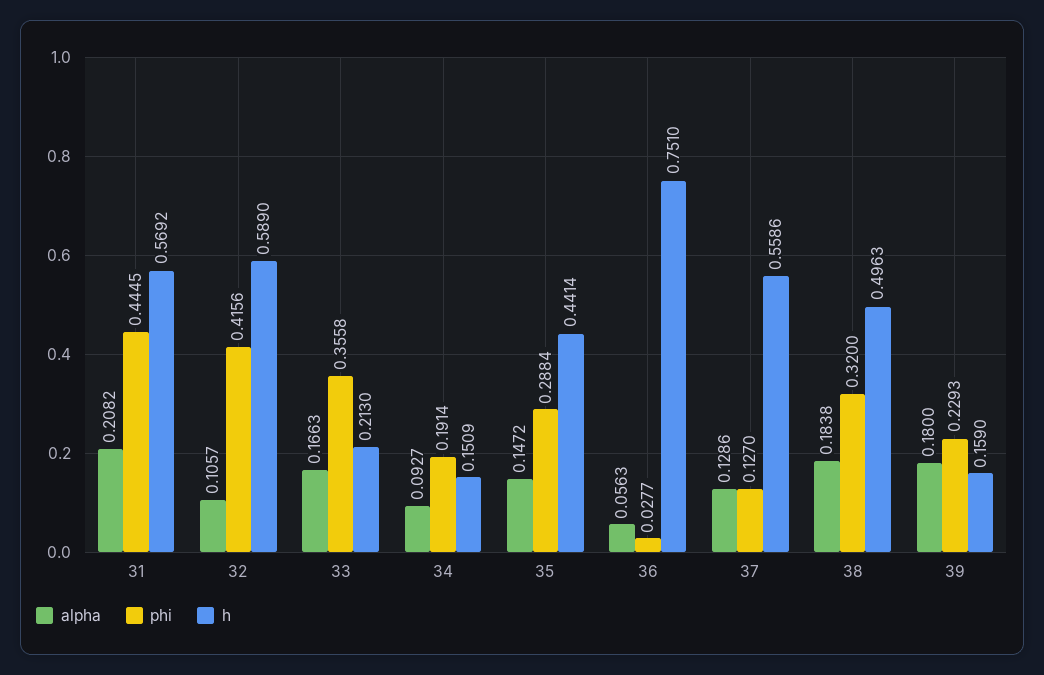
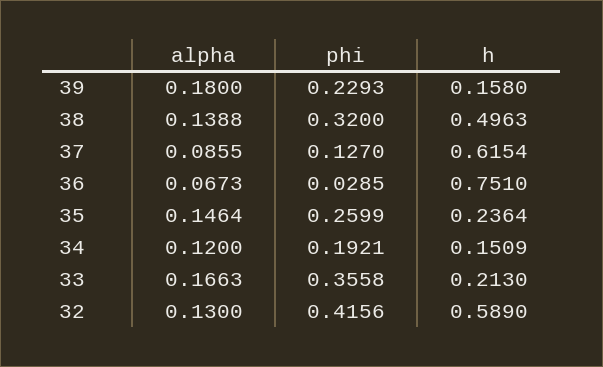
alpha, 31: 0.2082 -> none
phi, 31: 0.4445 -> none
h, 31: 0.5692 -> none
alpha, 32: 0.1057 -> 0.13
alpha, 34: 0.0927 -> 0.12
phi, 34: 0.1914 -> 0.1921
alpha, 35: 0.1472 -> 0.1464
phi, 35: 0.2884 -> 0.2599
h, 35: 0.4414 -> 0.2364
alpha, 36: 0.0563 -> 0.0673
phi, 36: 0.0277 -> 0.0285
alpha, 37: 0.1286 -> 0.0855
h, 37: 0.5586 -> 0.6154
alpha, 38: 0.1838 -> 0.1388
h, 39: 0.159 -> 0.158

